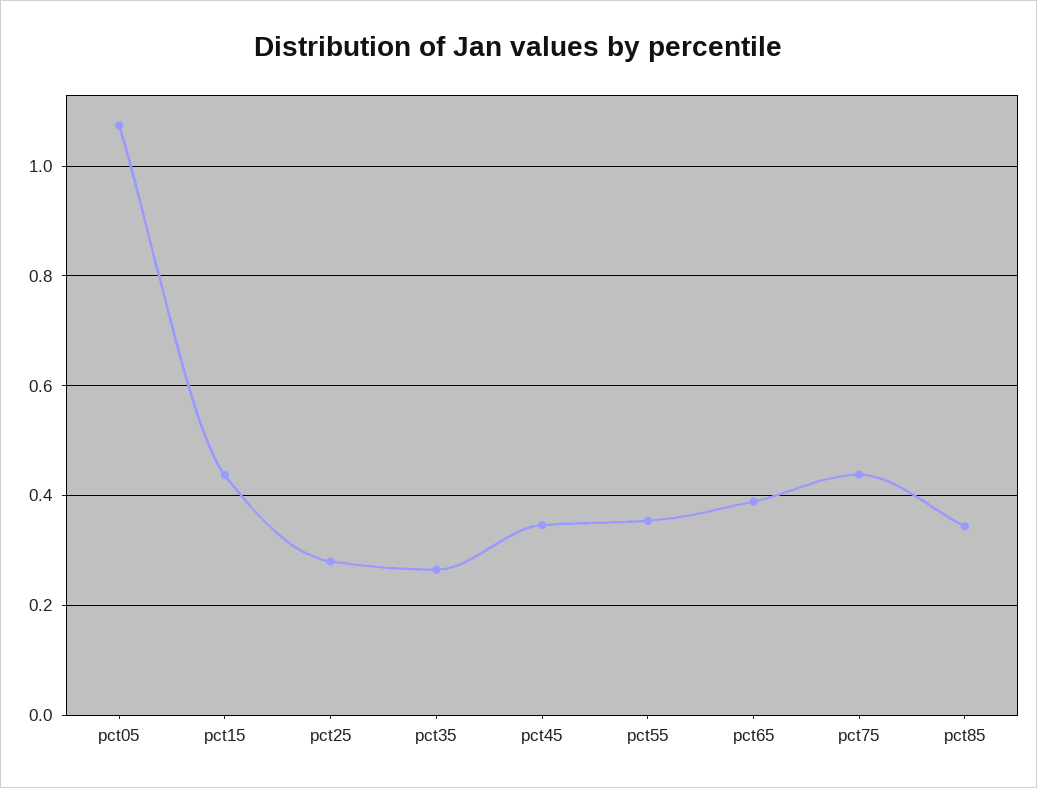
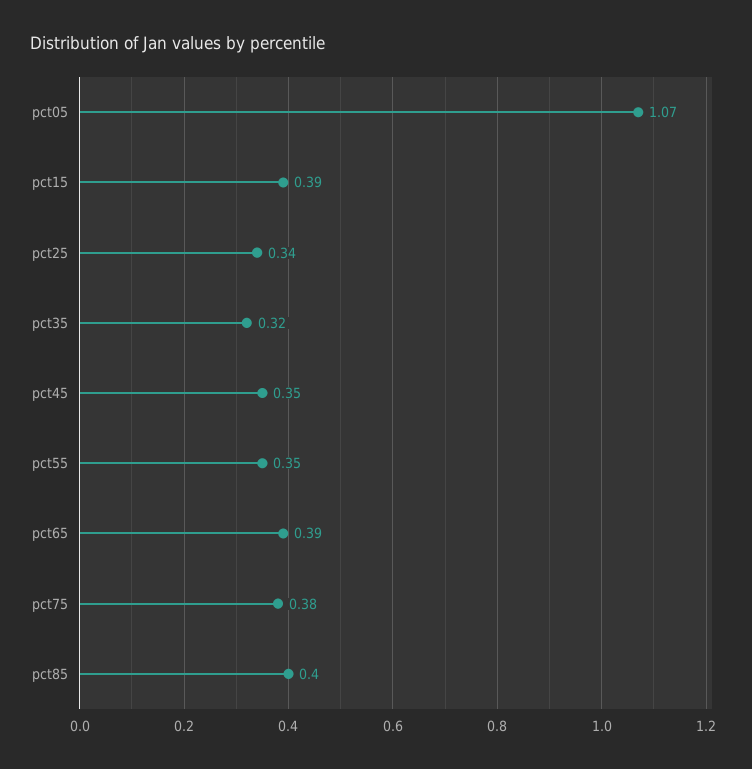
pct15: 0.44 -> 0.39
pct25: 0.28 -> 0.34
pct35: 0.26 -> 0.32
pct75: 0.44 -> 0.38
pct85: 0.34 -> 0.4

